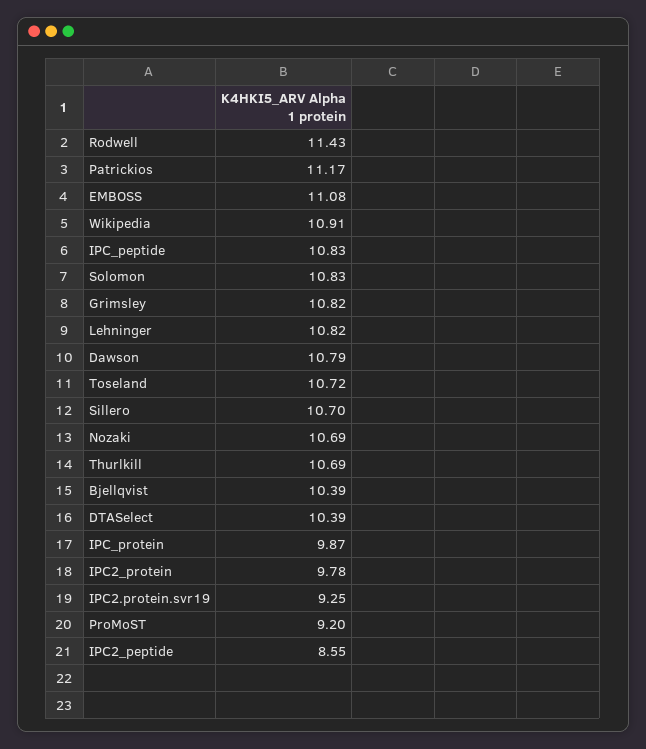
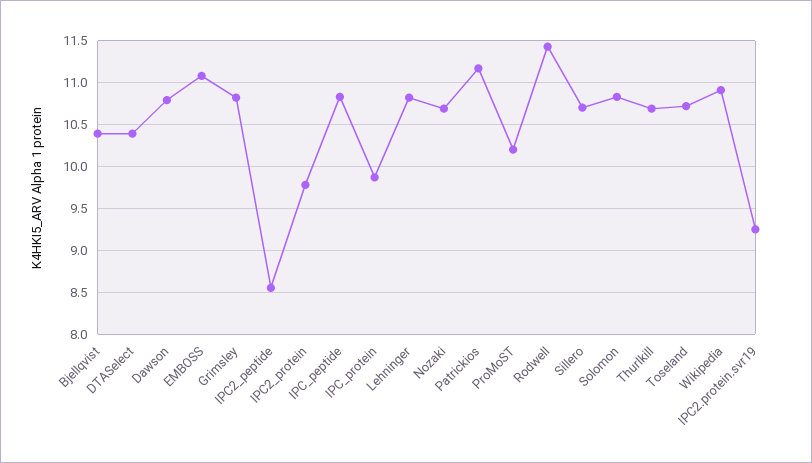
ProMoST: 9.2 -> 10.2

